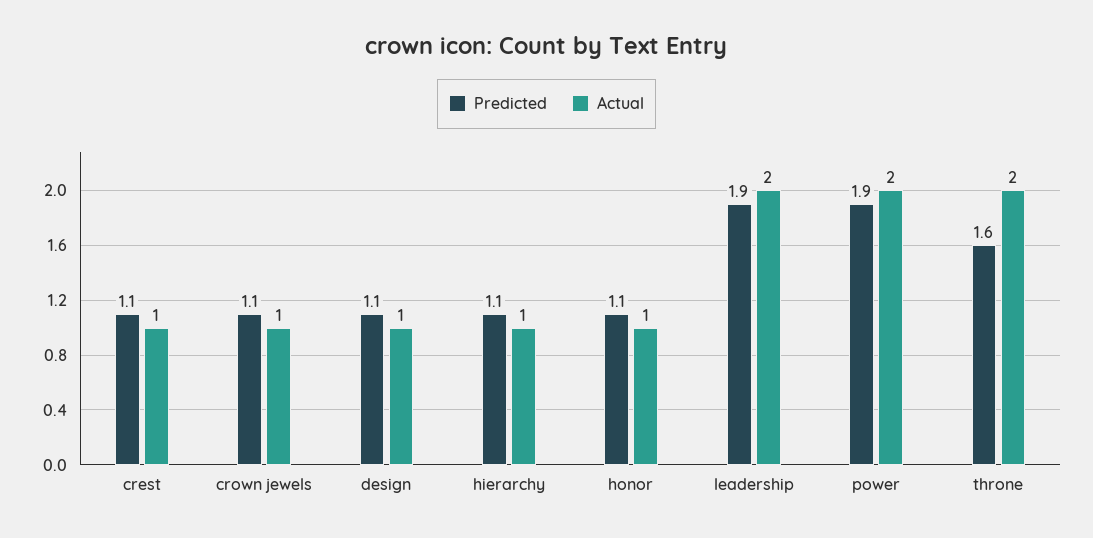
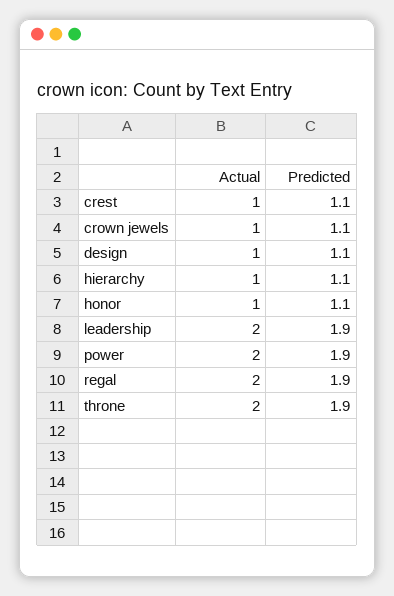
Predicted, throne: 1.6 -> 1.9
Actual, regal: none -> 2
Predicted, regal: none -> 1.9

